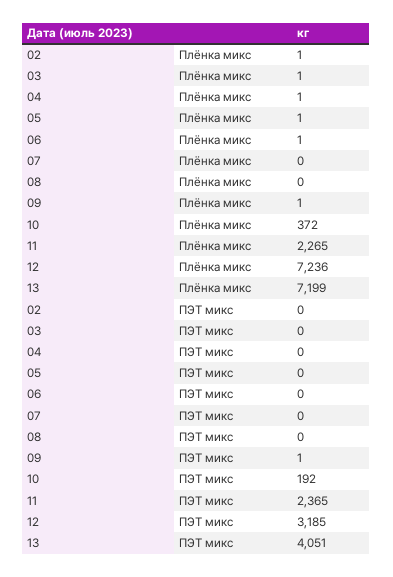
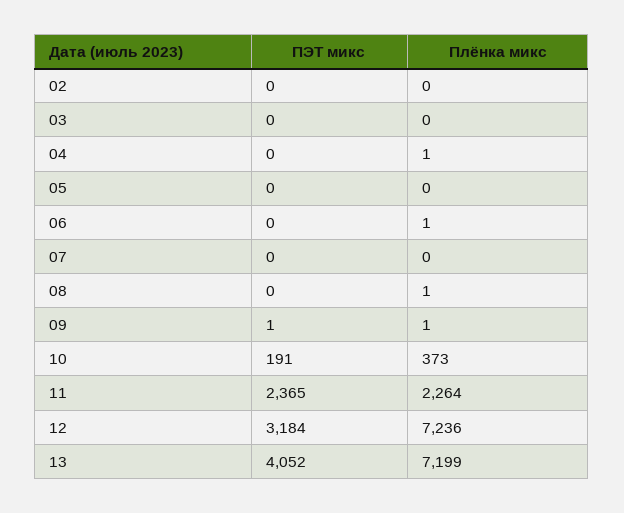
02, Плёнка микс: 1 -> 0
03, Плёнка микс: 1 -> 0
05, Плёнка микс: 1 -> 0
08, Плёнка микс: 0 -> 1
10, Плёнка микс: 372 -> 373
11, Плёнка микс: 2265 -> 2264
10, ПЭТ микс: 192 -> 191
12, ПЭТ микс: 3185 -> 3184
13, ПЭТ микс: 4051 -> 4052

